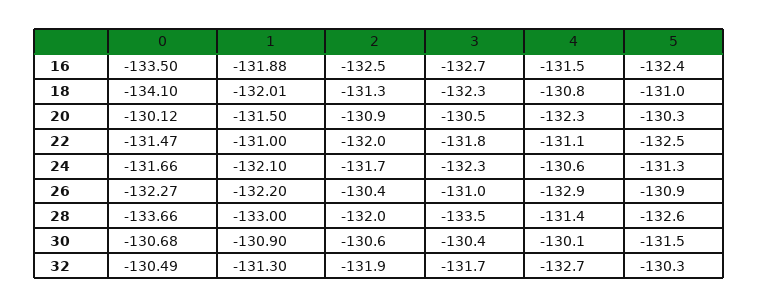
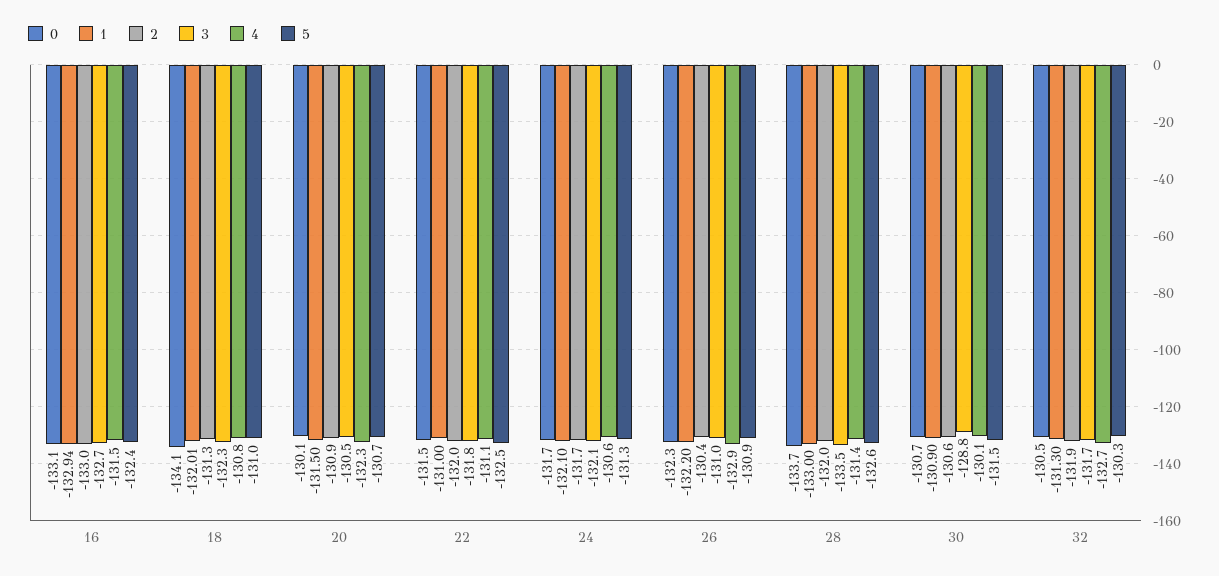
0, 16: -133.5 -> -133.1
1, 16: -131.88 -> -132.94
2, 16: -132.5 -> -133
5, 20: -130.3 -> -130.7
3, 24: -132.3 -> -132.1
3, 30: -130.4 -> -128.8

